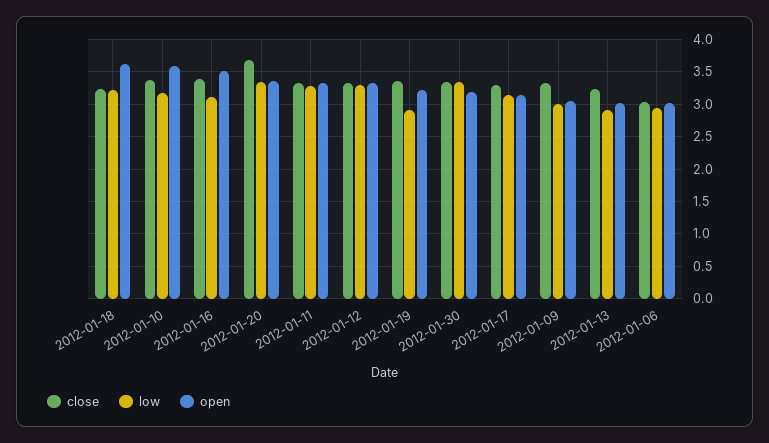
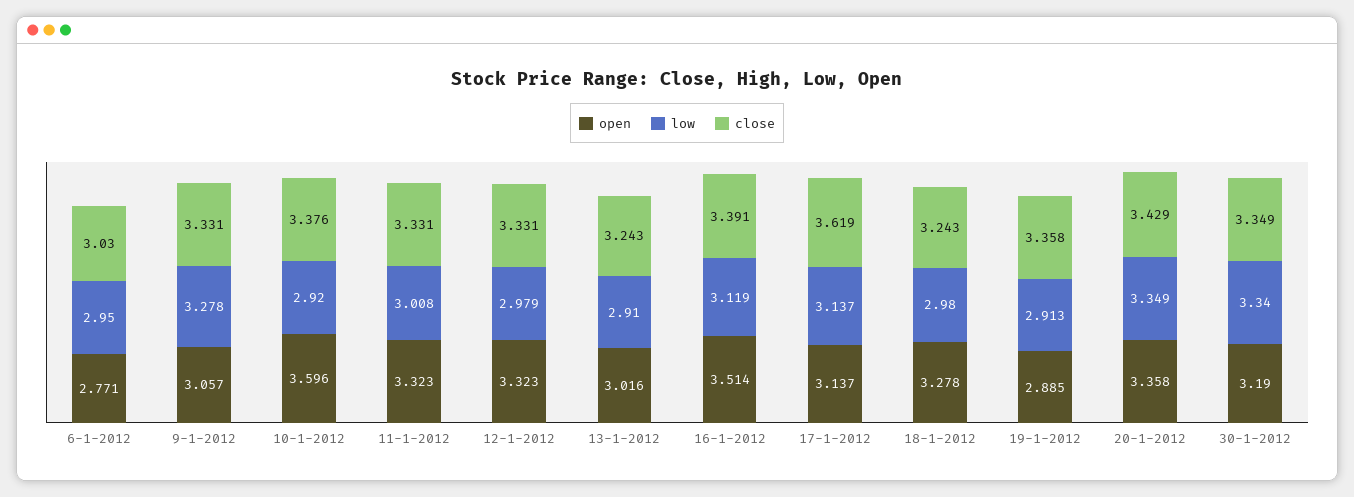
low, 2012-01-18: 3.2 -> 2.98
open, 2012-01-18: 3.6 -> 3.278
low, 2012-01-10: 3.2 -> 2.92
close, 2012-01-20: 3.7 -> 3.429
low, 2012-01-11: 3.3 -> 3.008
low, 2012-01-12: 3.3 -> 2.979
open, 2012-01-19: 3.2 -> 2.885
close, 2012-01-17: 3.3 -> 3.619
low, 2012-01-09: 3 -> 3.278
open, 2012-01-06: 3 -> 2.771

